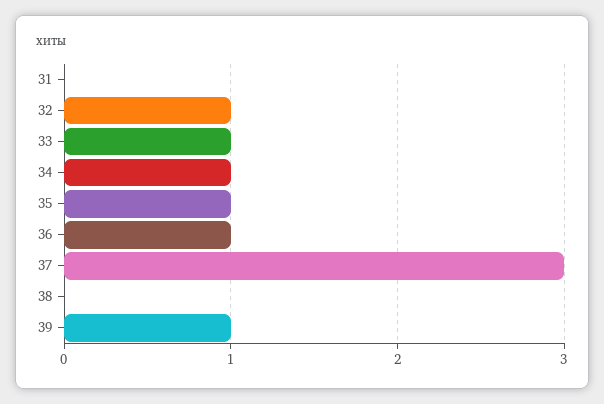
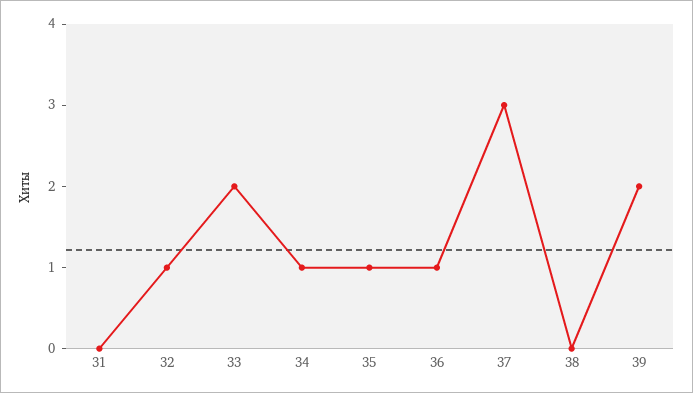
33: 1 -> 2
39: 1 -> 2

